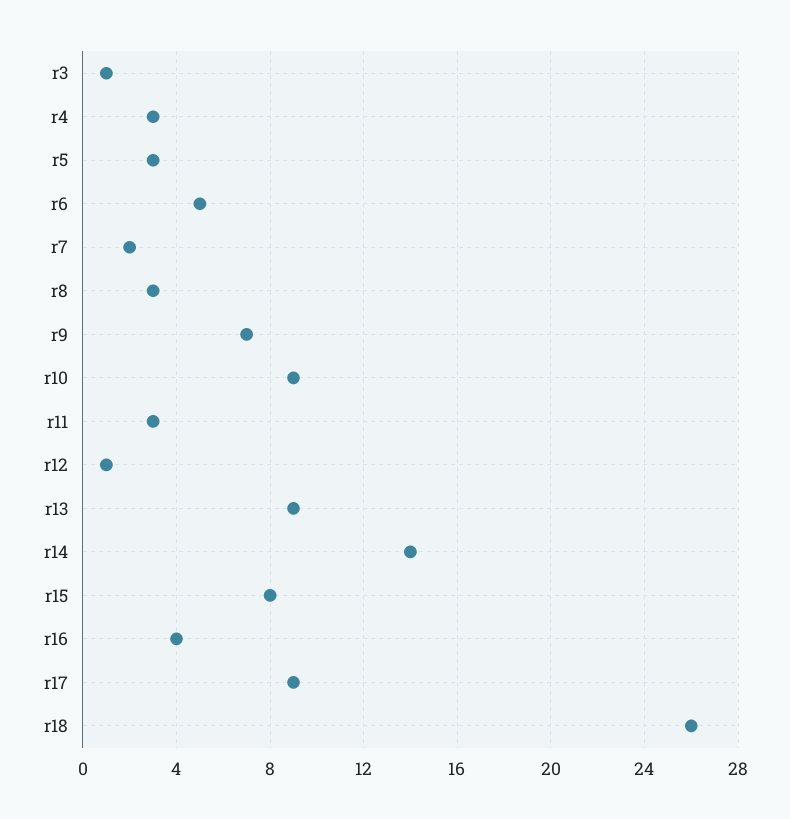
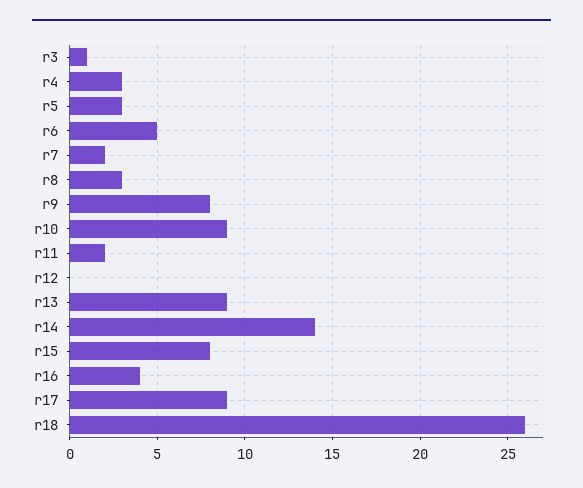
r9: 7 -> 8
r11: 3 -> 2
r12: 1 -> 0

